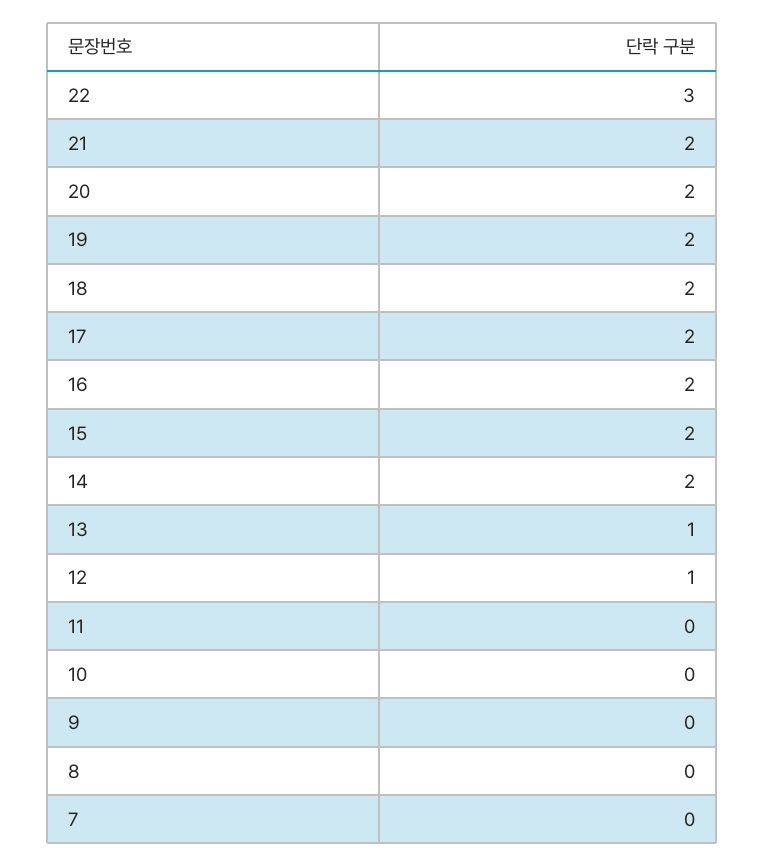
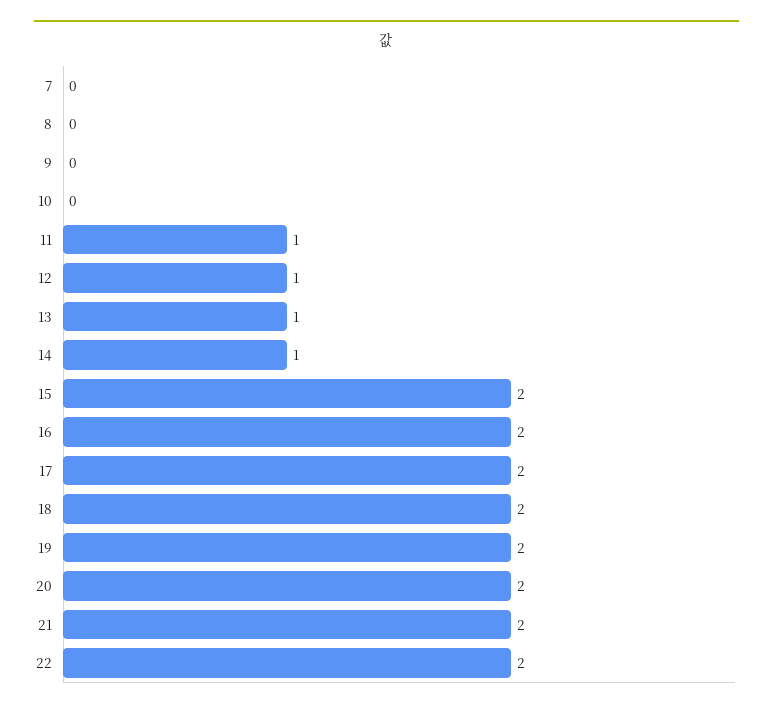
22: 3 -> 2
14: 2 -> 1
11: 0 -> 1

